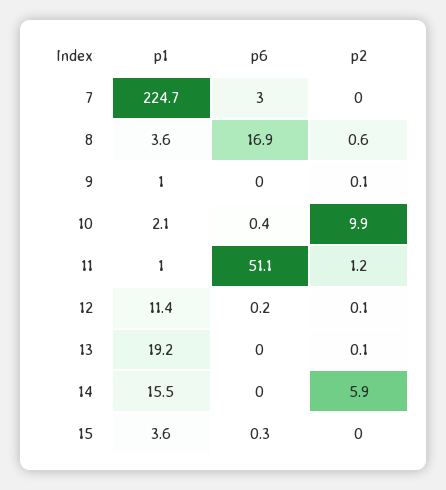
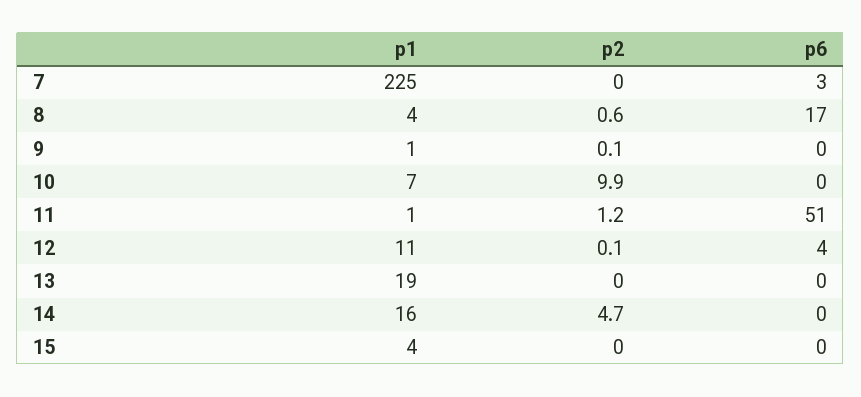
p1, 10: 2.1 -> 7
p6, 12: 0.2 -> 4
p2, 13: 0.1 -> 0
p2, 14: 5.9 -> 4.7

